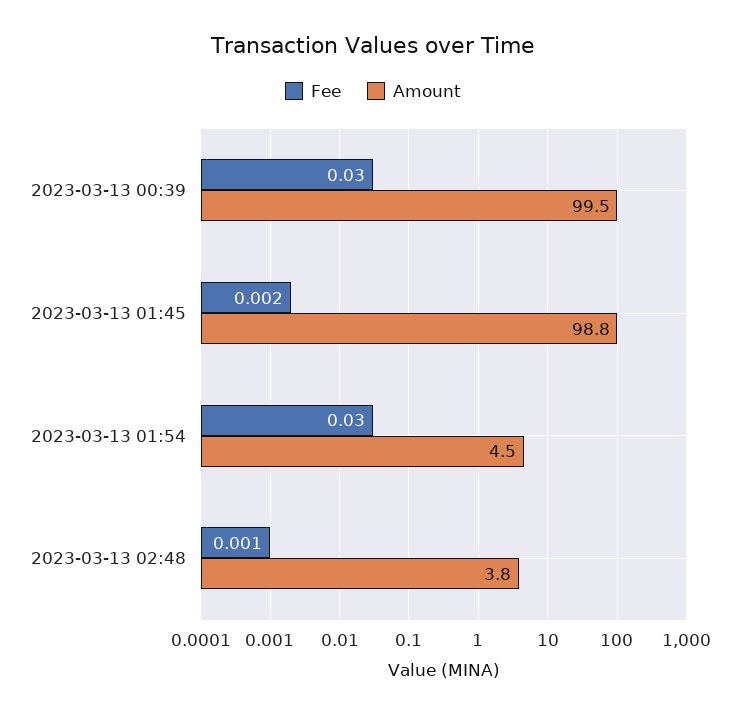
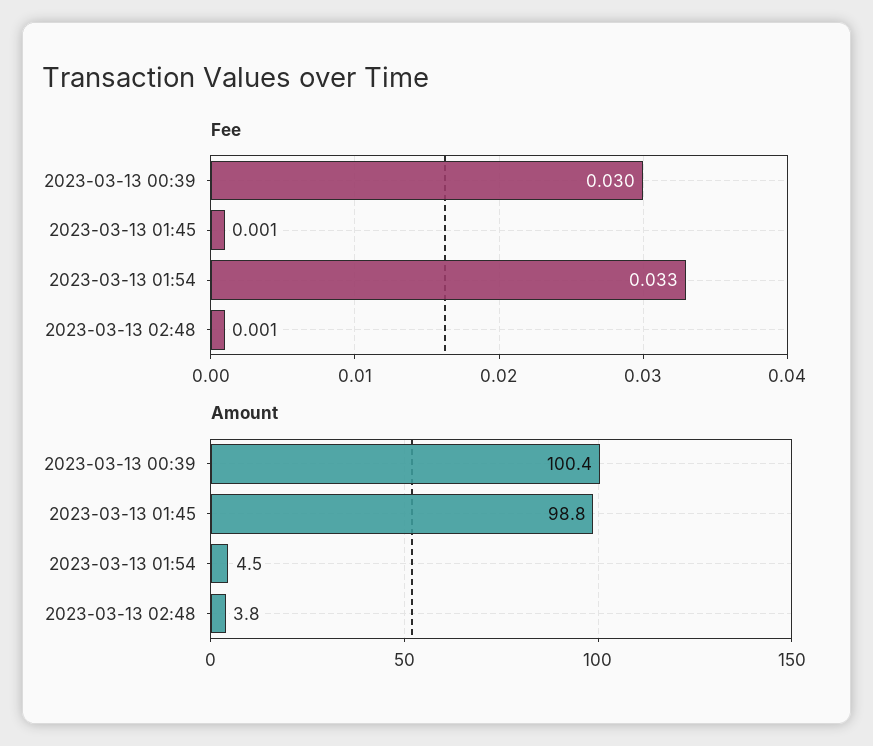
Amount, 2023-03-13 00:39: 99.5 -> 100.4
Fee, 2023-03-13 01:45: 0.002 -> 0.001
Fee, 2023-03-13 01:54: 0.03 -> 0.033

